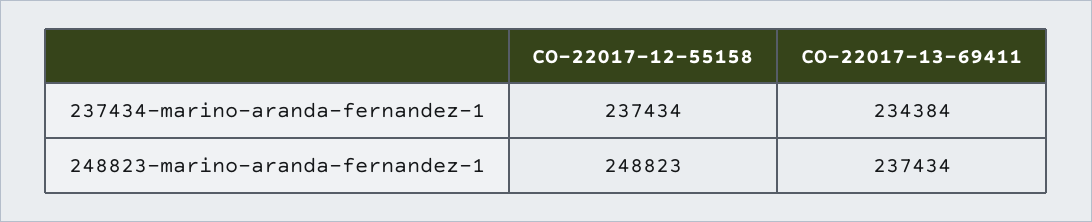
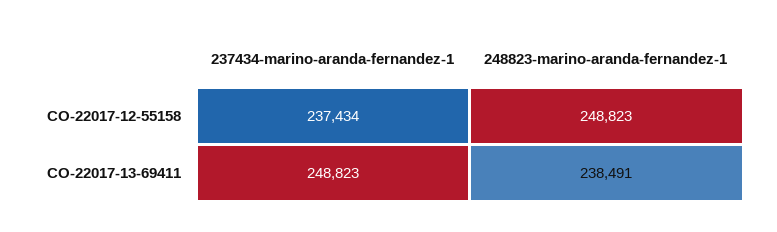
CO-22017-13-69411, 237434-marino-aranda-fernandez-1: 234384 -> 248823
CO-22017-13-69411, 248823-marino-aranda-fernandez-1: 237434 -> 238491

